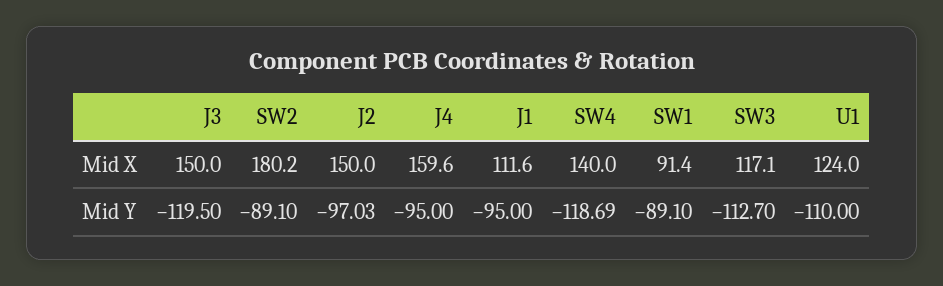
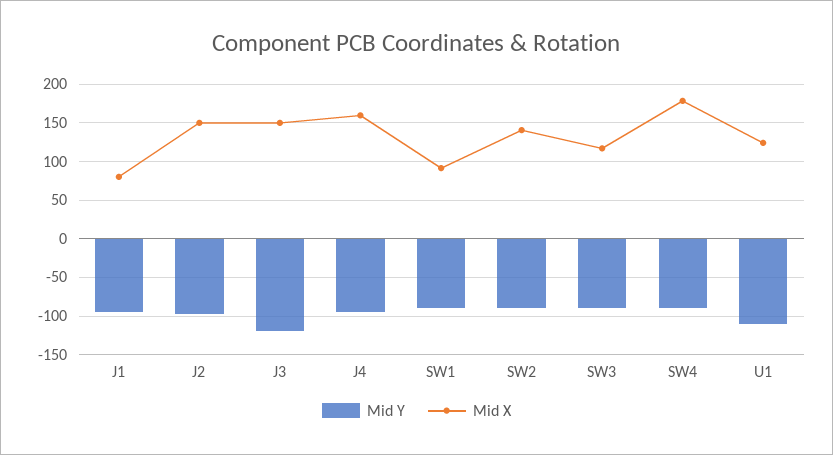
Mid X, SW2: 180.2 -> 140
Mid X, J1: 111.6 -> 80
Mid X, SW4: 140 -> 180
Mid Y, SW4: -118.69 -> -90
Mid Y, SW3: -112.7 -> -90

